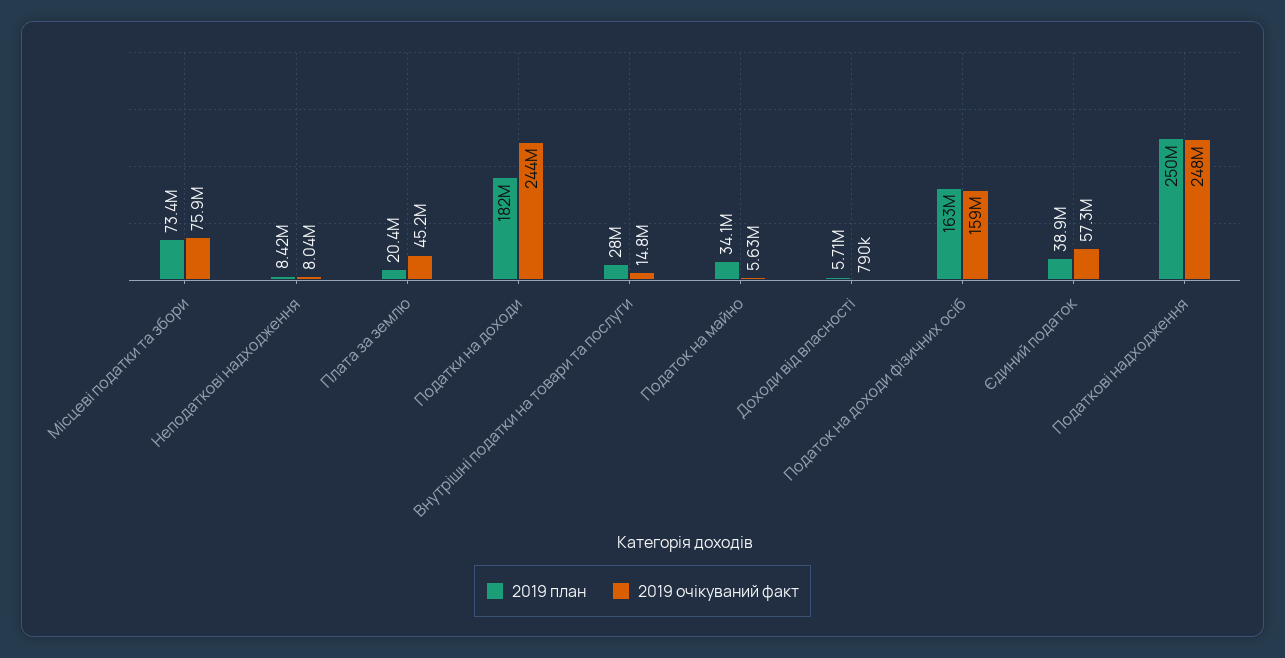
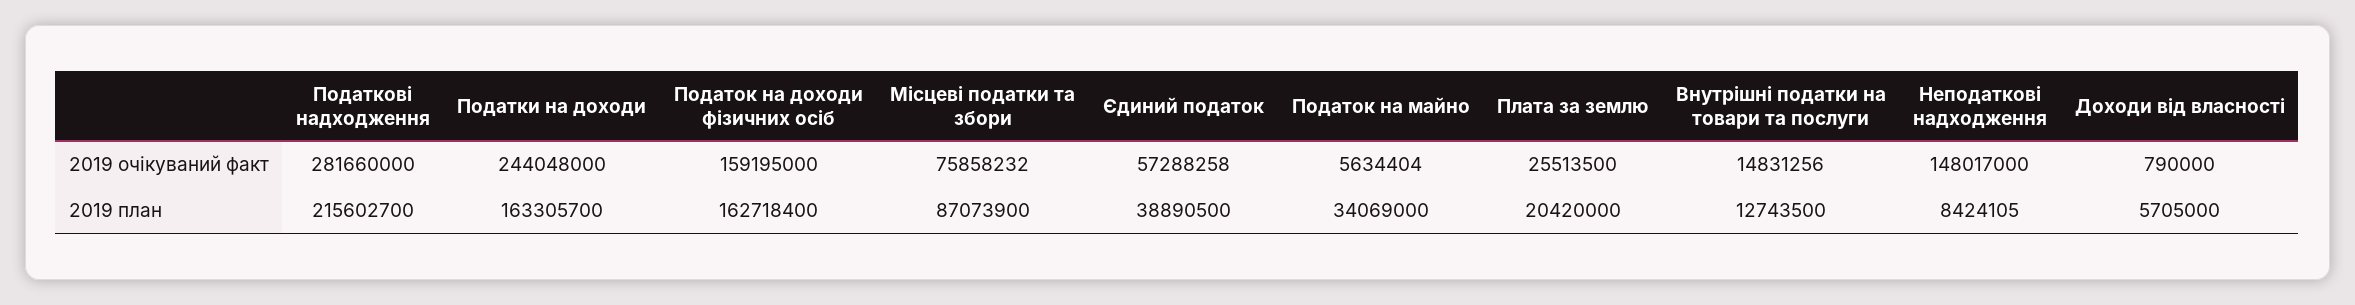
2019 план, Місцеві податки та збори: 73400000 -> 87073900
2019 очікуваний факт, Неподаткові надходження: 8040000 -> 148017000
2019 очікуваний факт, Плата за землю: 45200000 -> 25513500
2019 план, Податки на доходи: 182000000 -> 163305700
2019 план, Внутрішні податки на товари та послуги: 28000000 -> 12743500
2019 план, Податкові надходження: 250000000 -> 215602700
2019 очікуваний факт, Податкові надходження: 248000000 -> 281660000

